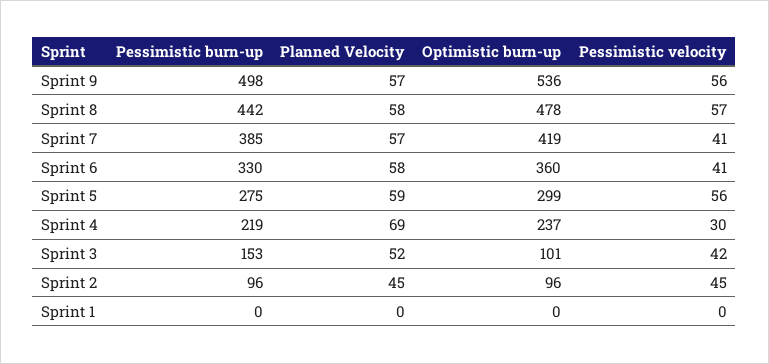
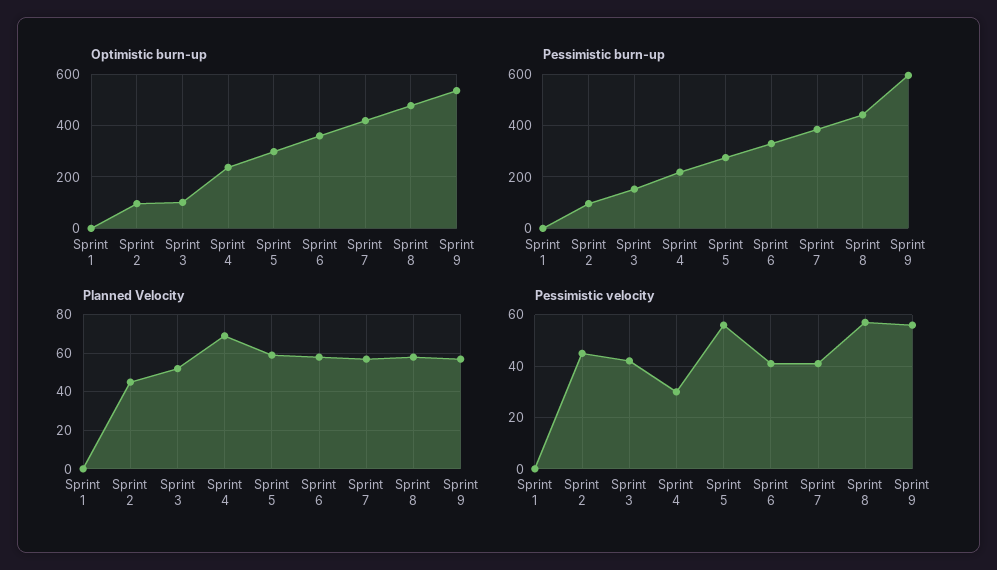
Pessimistic burn-up, Sprint 9: 498 -> 600

